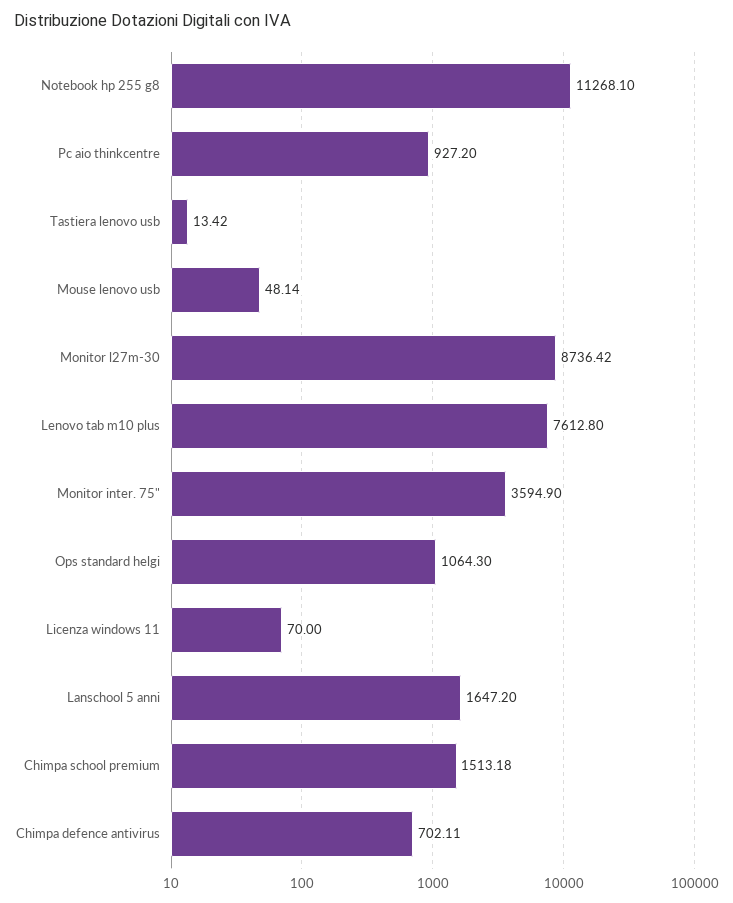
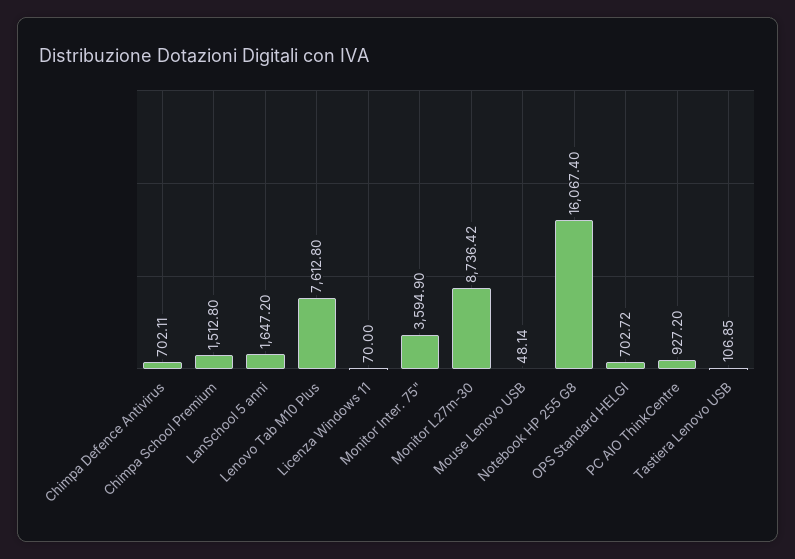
Notebook hp 255 g8: 11268.1 -> 16067.4
Tastiera lenovo usb: 13.42 -> 106.85
Ops standard helgi: 1064.3 -> 702.72
Chimpa school premium: 1513.18 -> 1512.8

